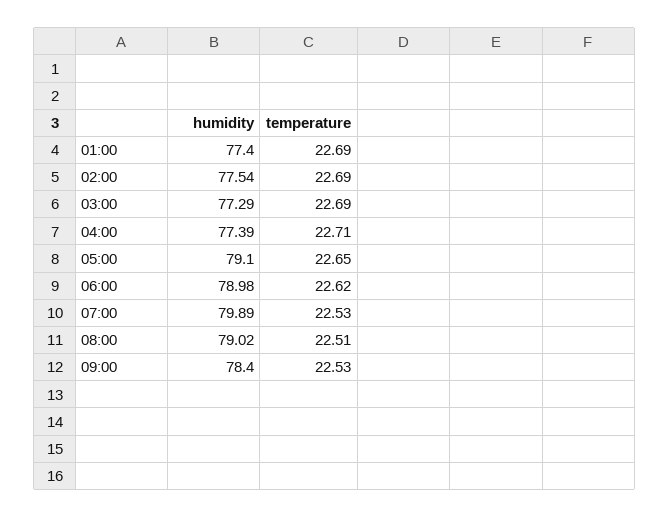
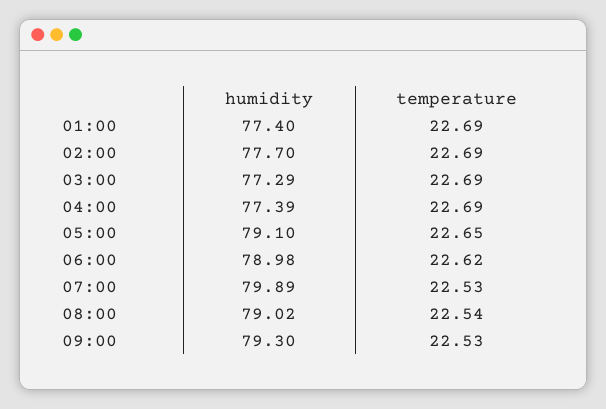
humidity, 02:00: 77.54 -> 77.7
temperature, 04:00: 22.71 -> 22.69
temperature, 08:00: 22.51 -> 22.54
humidity, 09:00: 78.4 -> 79.3

